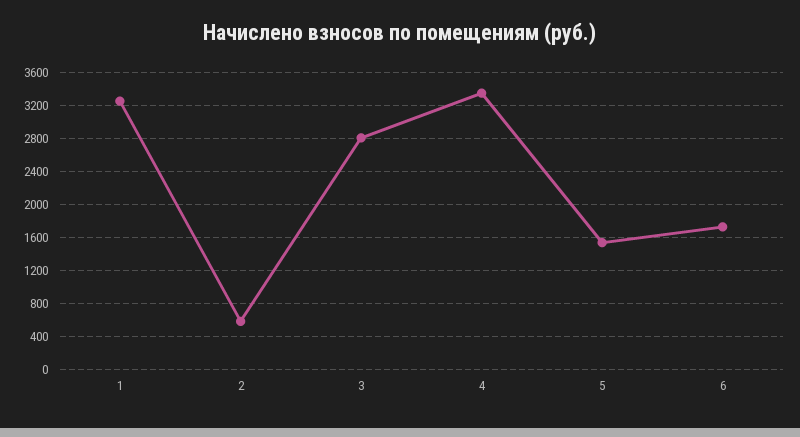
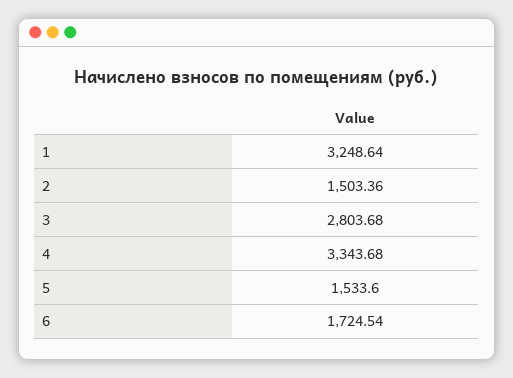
2: 600 -> 1503.36

